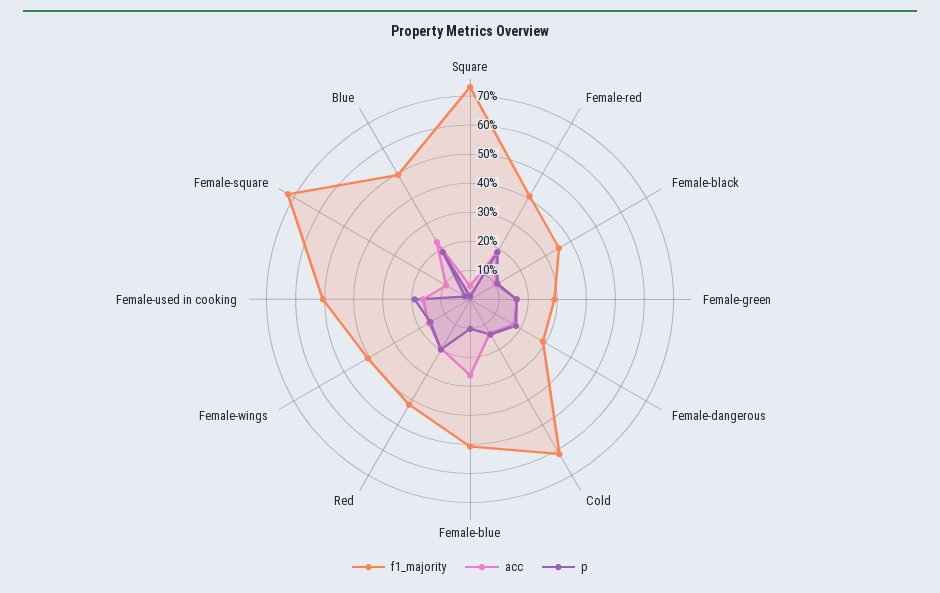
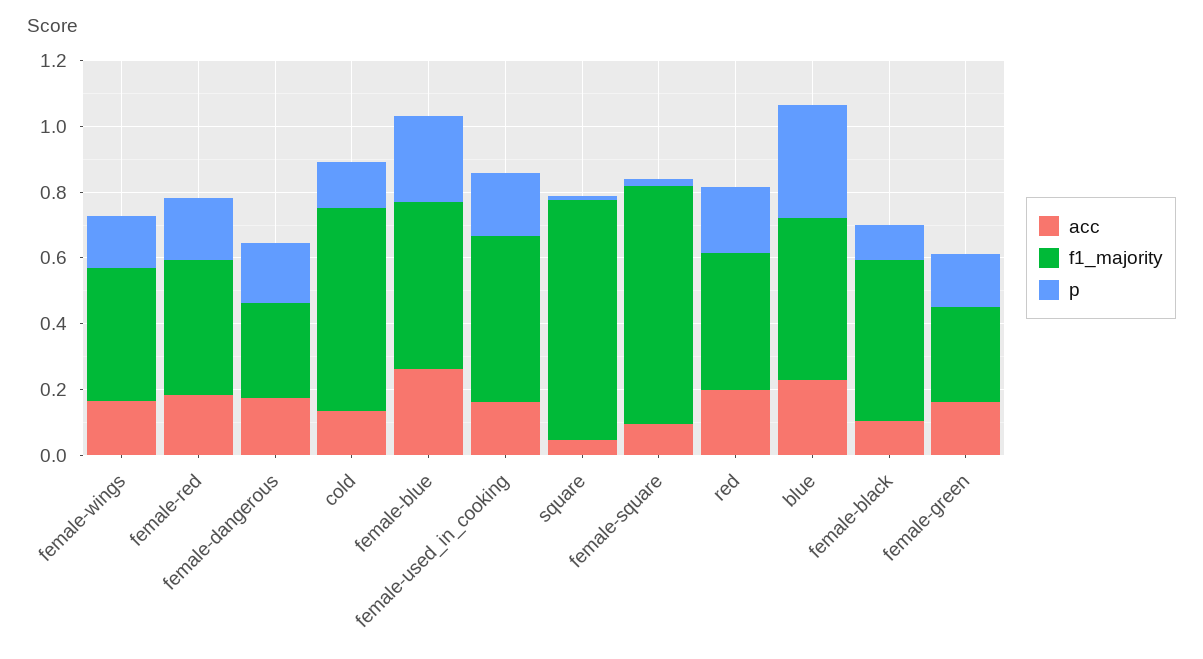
f1_majority, Female-black: 0.35 -> 0.5
p, Female-blue: 0.1 -> 0.25
p, Blue: 0.2 -> 0.35

